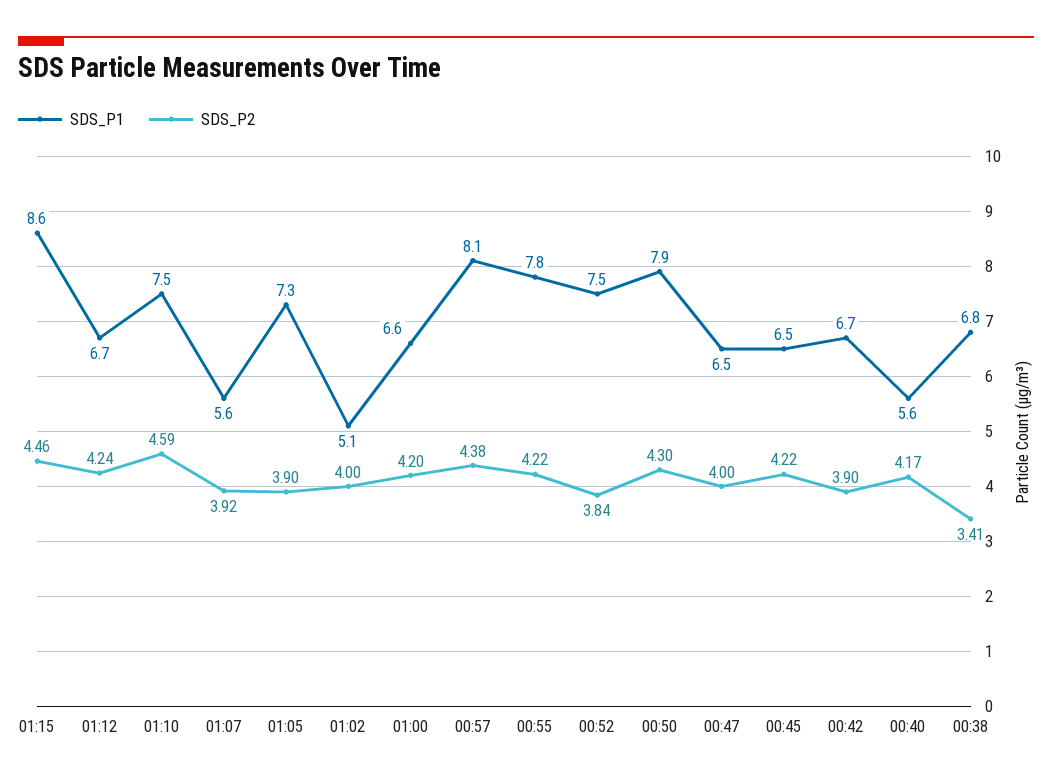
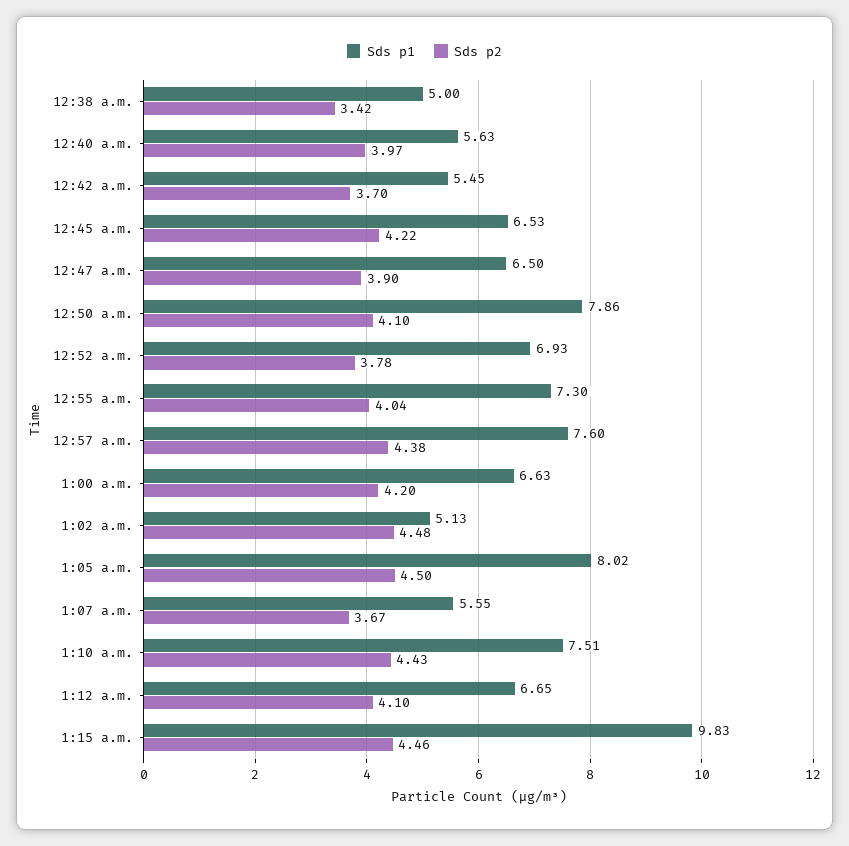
SDS_P1, 01:15: 8.6 -> 9.83
SDS_P2, 01:12: 4.24 -> 4.1
SDS_P2, 01:10: 4.59 -> 4.43
SDS_P2, 01:07: 3.92 -> 3.67
SDS_P1, 01:05: 7.3 -> 8.02
SDS_P2, 01:05: 3.9 -> 4.5
SDS_P2, 01:02: 4 -> 4.48
SDS_P1, 00:57: 8.1 -> 7.6
SDS_P1, 00:55: 7.8 -> 7.3
SDS_P2, 00:55: 4.22 -> 4.04
SDS_P1, 00:52: 7.5 -> 6.93
SDS_P2, 00:52: 3.84 -> 3.78
SDS_P2, 00:50: 4.3 -> 4.1
SDS_P2, 00:47: 4 -> 3.9
SDS_P1, 00:42: 6.7 -> 5.45
SDS_P2, 00:42: 3.9 -> 3.7
SDS_P2, 00:40: 4.17 -> 3.97
SDS_P1, 00:38: 6.8 -> 5
SDS_P2, 00:38: 3.41 -> 3.42

